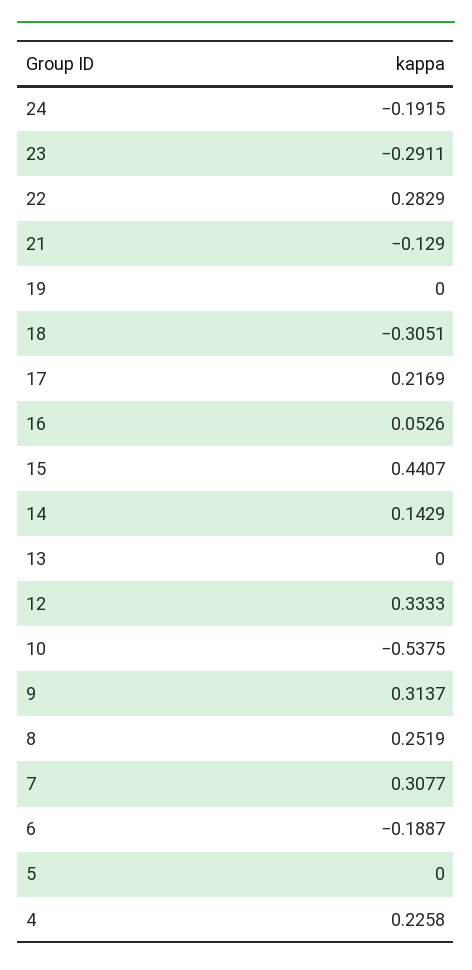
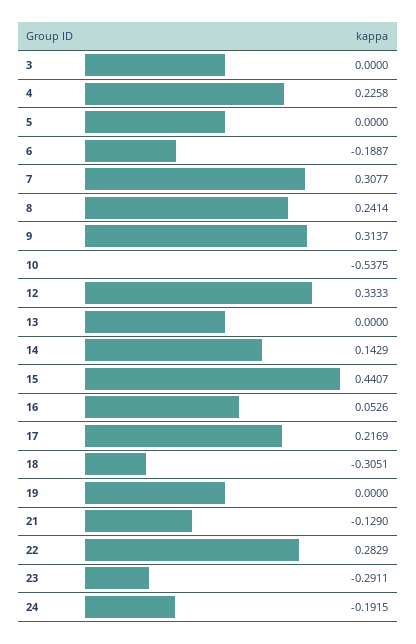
8: 0.2519 -> 0.2414
3: none -> 0

